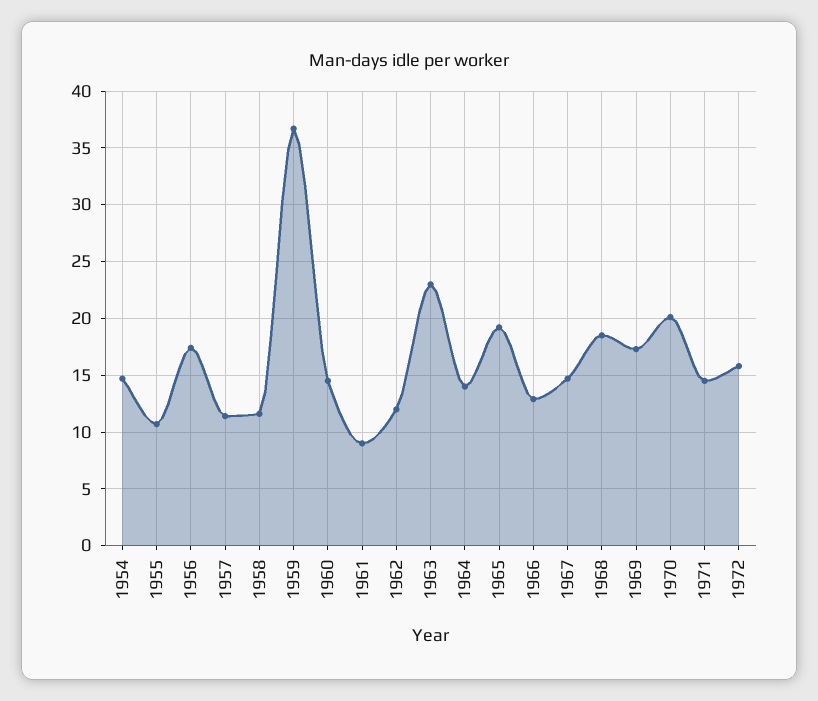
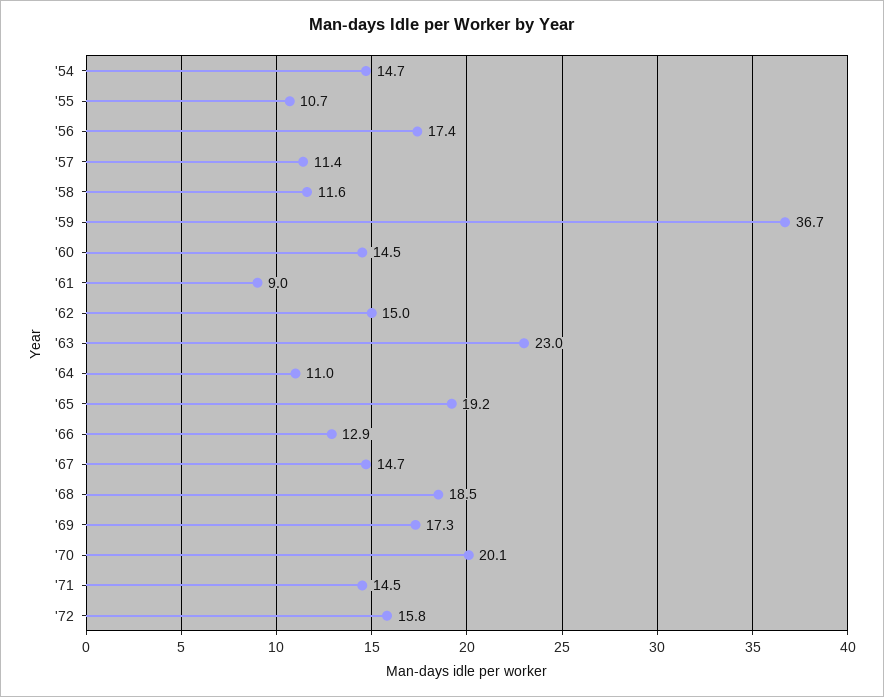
1962: 12 -> 15
1964: 14 -> 11

